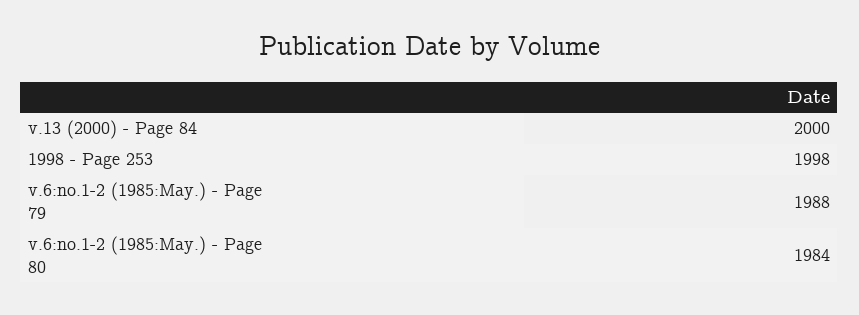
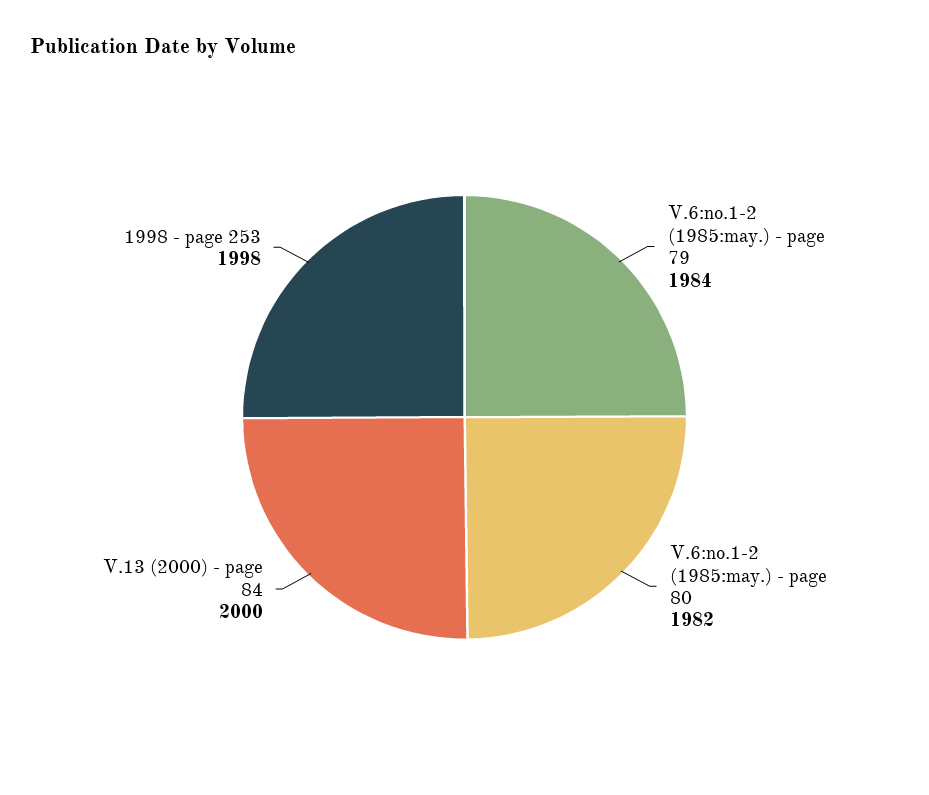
v.6:no.1-2 (1985:May.) - Page 79: 1988 -> 1984
v.6:no.1-2 (1985:May.) - Page 80: 1984 -> 1982

